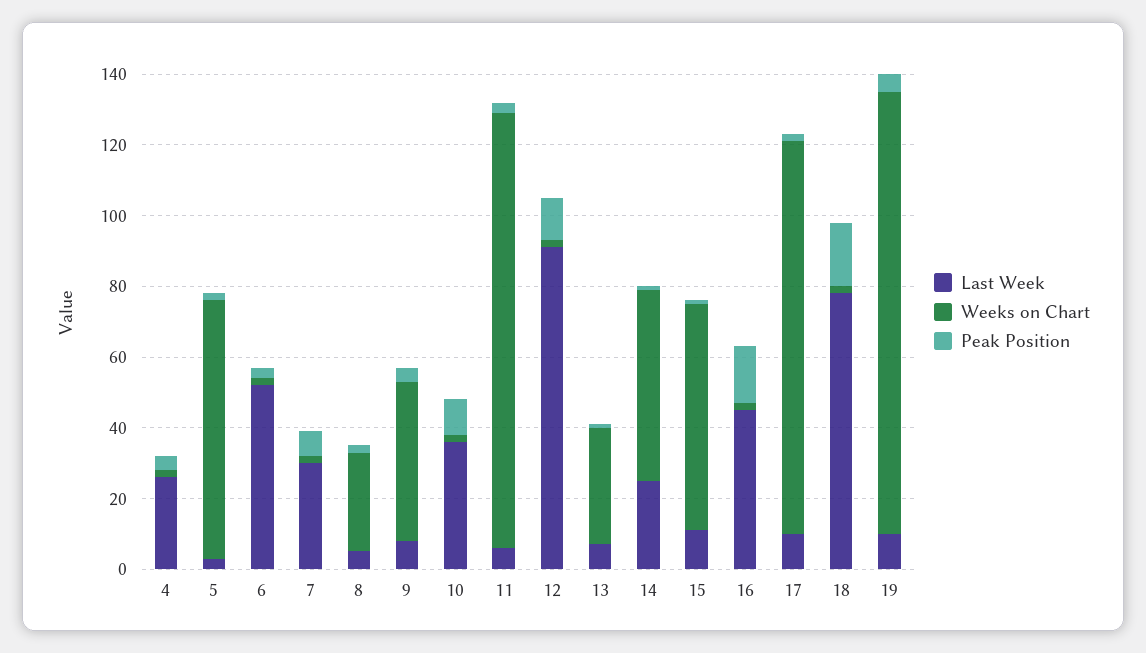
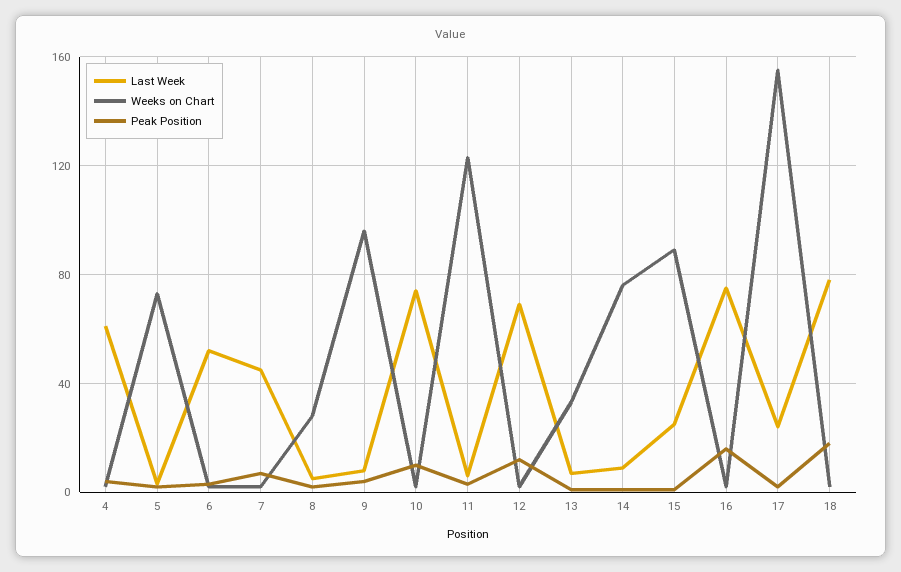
Last Week, 4: 25 -> 60
Last Week, 7: 30 -> 45
Weeks on Chart, 9: 45 -> 95
Last Week, 10: 35 -> 75
Last Week, 12: 90 -> 70
Last Week, 14: 25 -> 10
Weeks on Chart, 14: 55 -> 75
Last Week, 15: 10 -> 25
Weeks on Chart, 15: 65 -> 90
Last Week, 16: 45 -> 75
Last Week, 17: 10 -> 25
Weeks on Chart, 17: 110 -> 155
Last Week, 19: 10 -> none
Weeks on Chart, 19: 125 -> none
Peak Position, 19: 5 -> none

